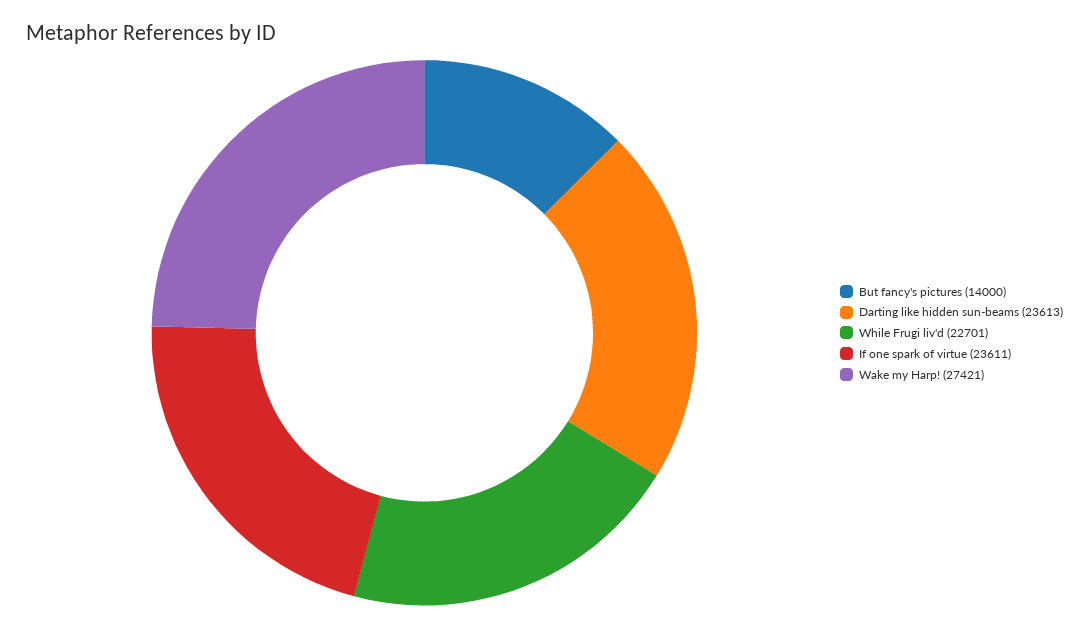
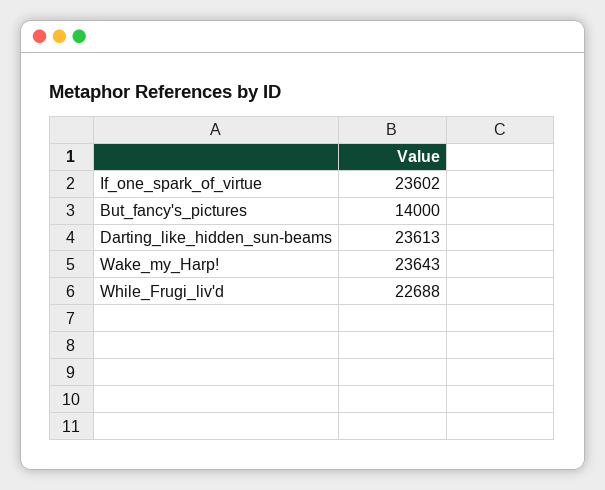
While Frugi liv'd: 22701 -> 22688
If one spark of virtue: 23611 -> 23602
Wake my Harp!: 27421 -> 23643

